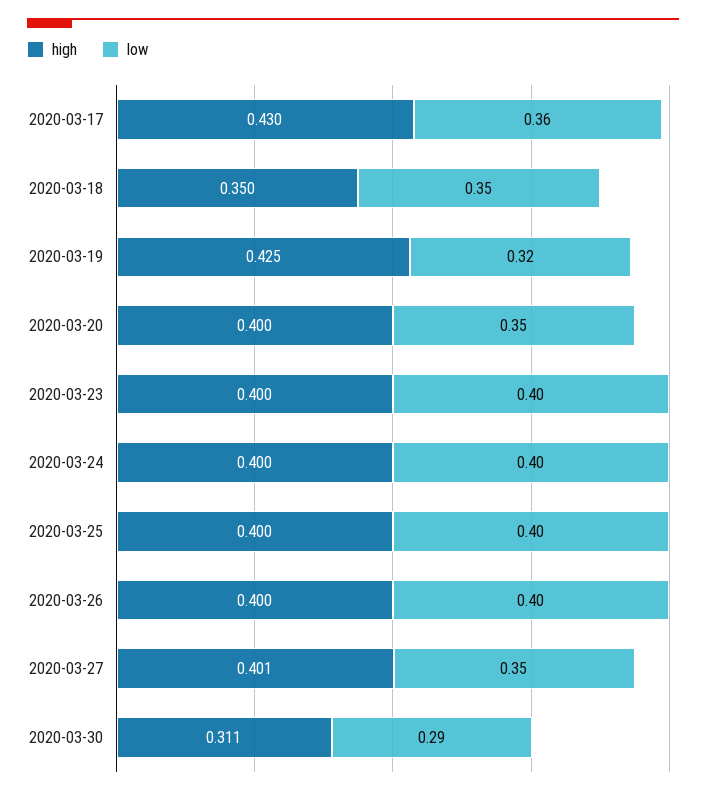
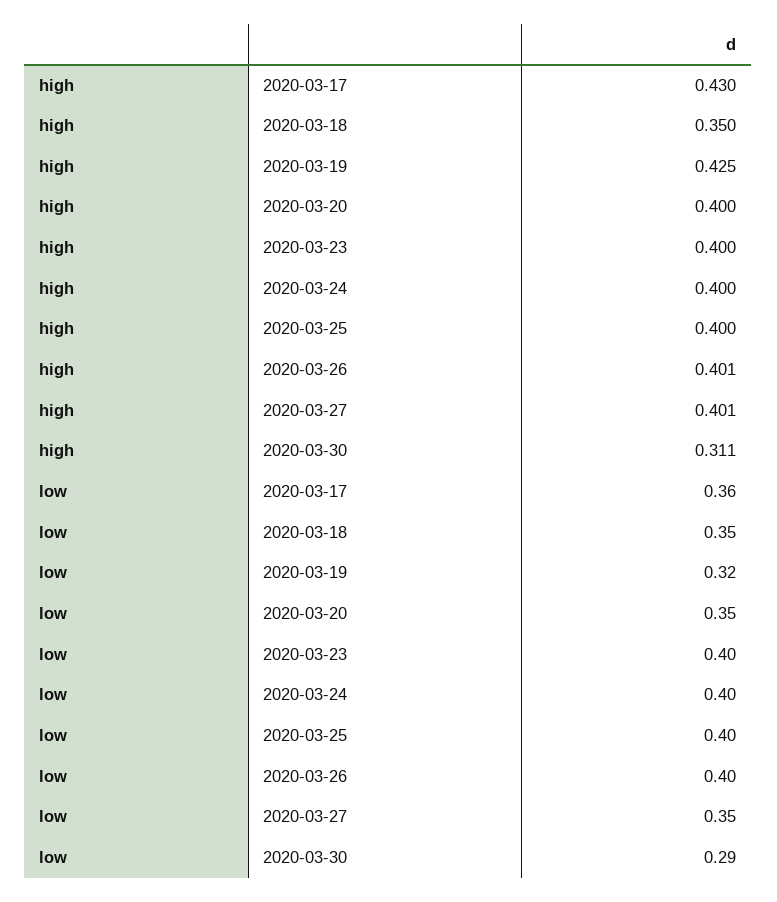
high, 2020-03-26: 0.4 -> 0.401

